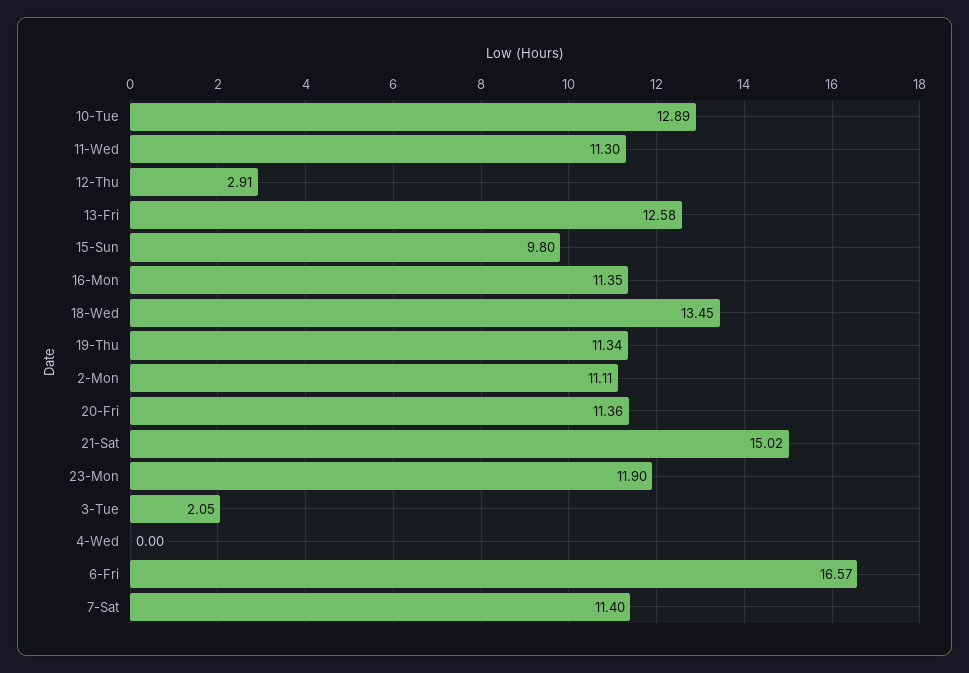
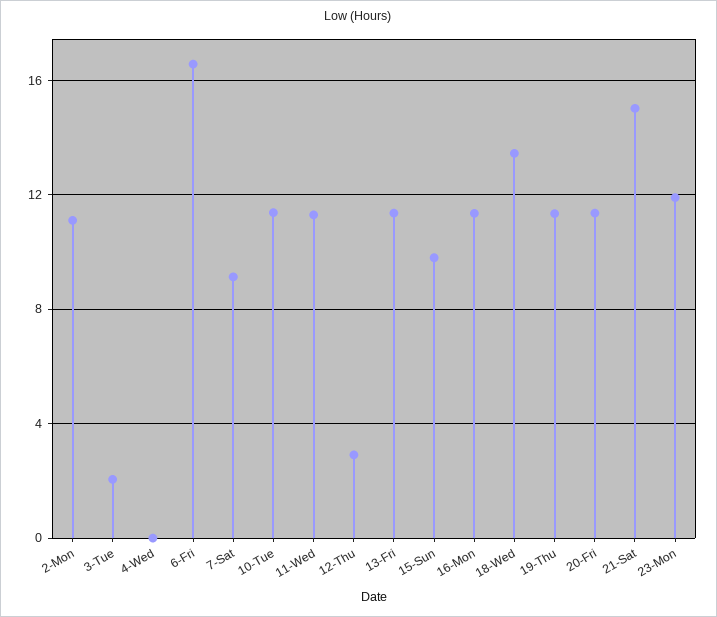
10-Tue: 12.89 -> 11.5
13-Fri: 12.58 -> 11.5
7-Sat: 11.4 -> 9

